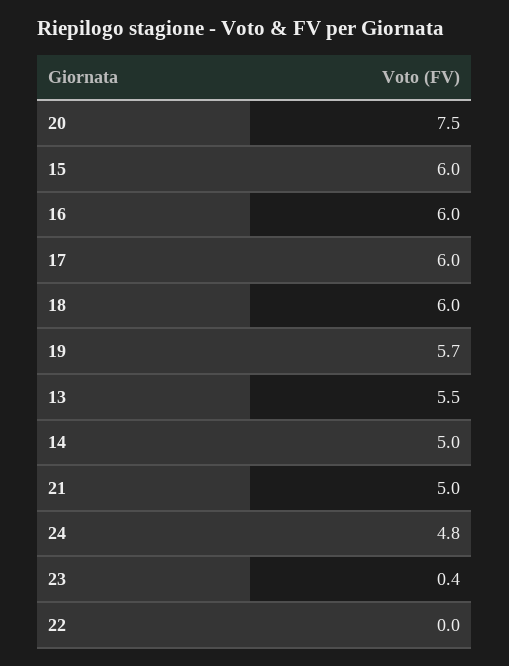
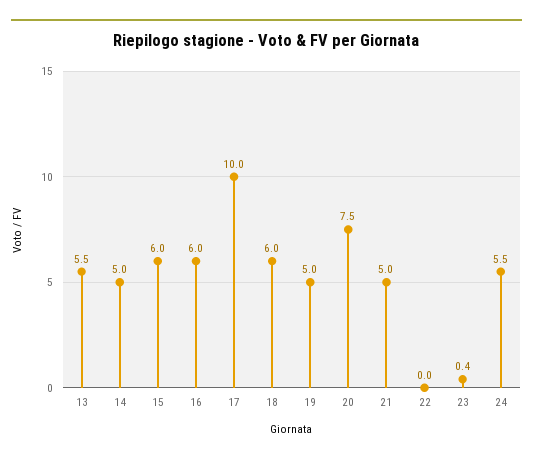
17: 6 -> 10
19: 5.7 -> 5
24: 4.8 -> 5.5

